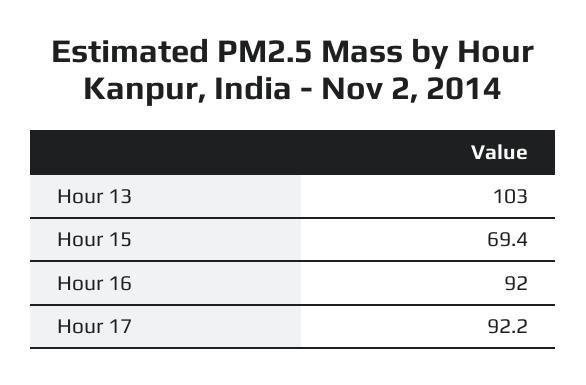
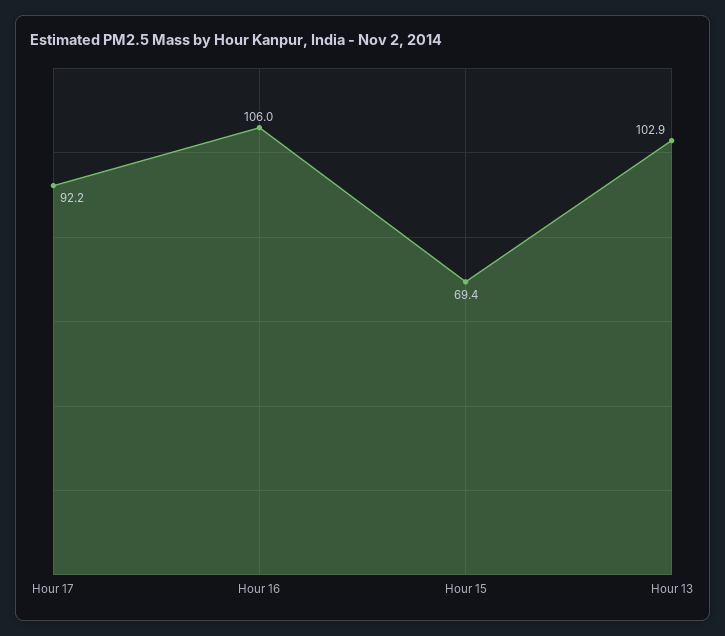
Hour 13: 103 -> 102.9
Hour 16: 92 -> 106

